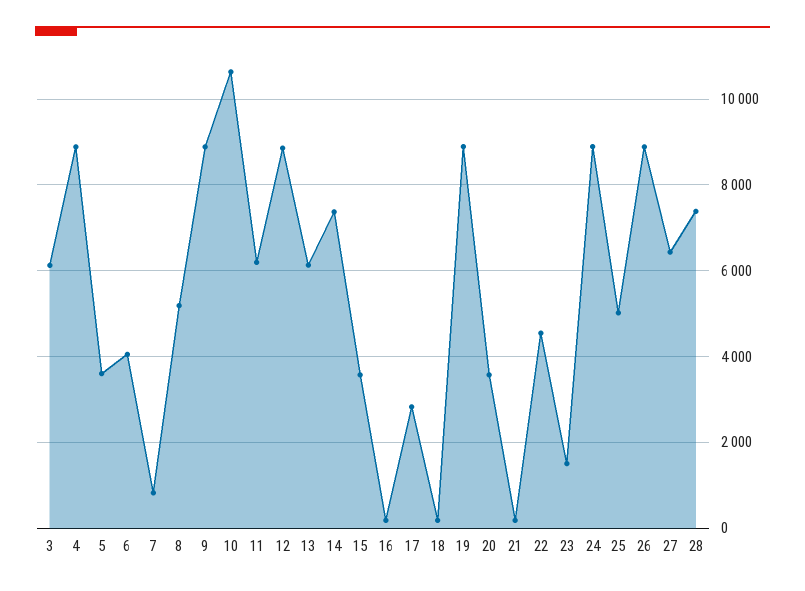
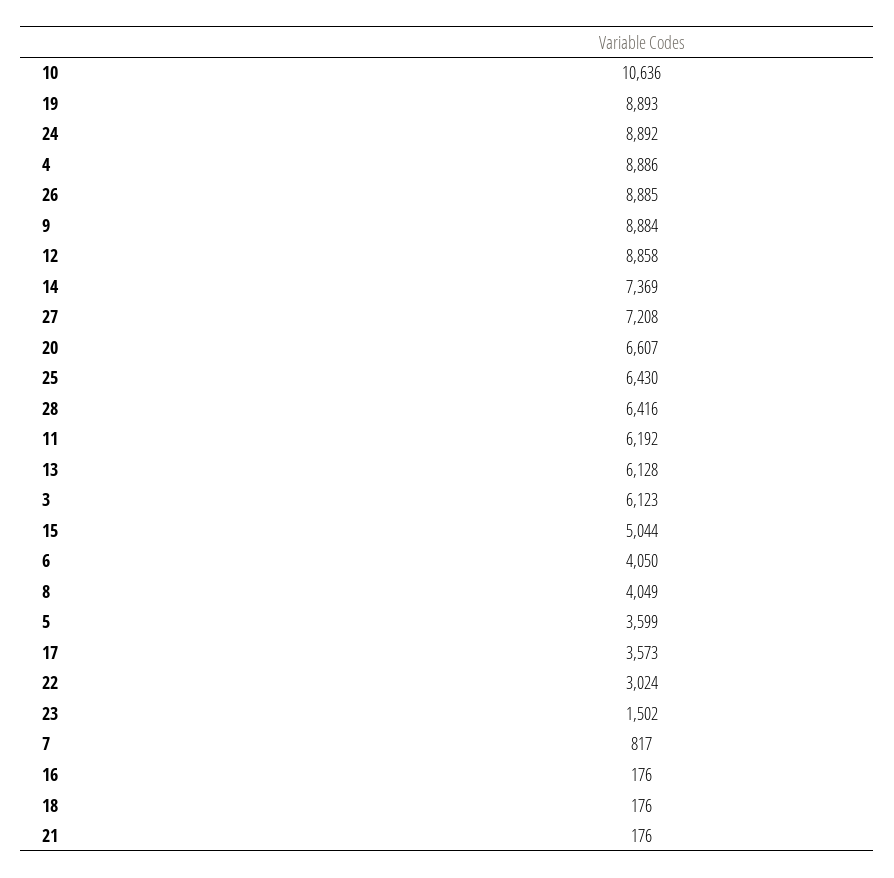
8: 5200 -> 4049
15: 3600 -> 5044
17: 2800 -> 3573
20: 3600 -> 6607
22: 4600 -> 3024
25: 5000 -> 6430
27: 6400 -> 7208
28: 7400 -> 6416

